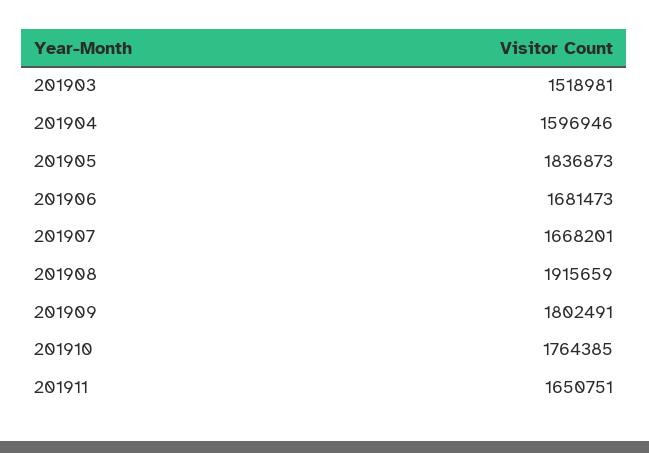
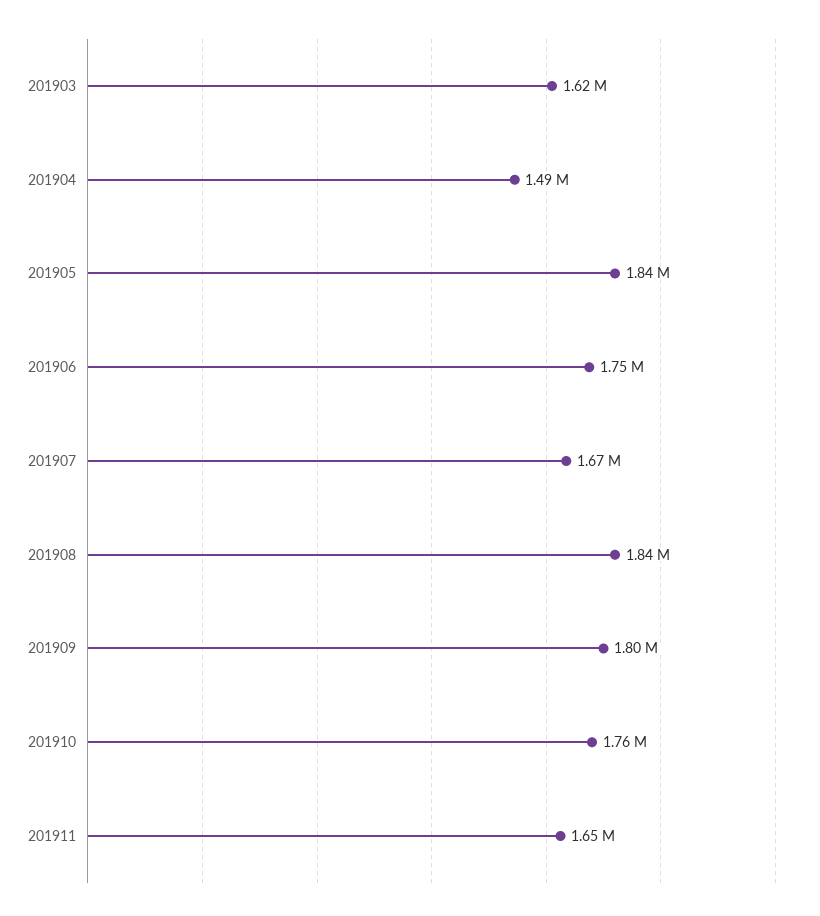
201903: 1518981 -> 1620000
201904: 1596946 -> 1490000
201906: 1681473 -> 1750000
201908: 1915659 -> 1840000

